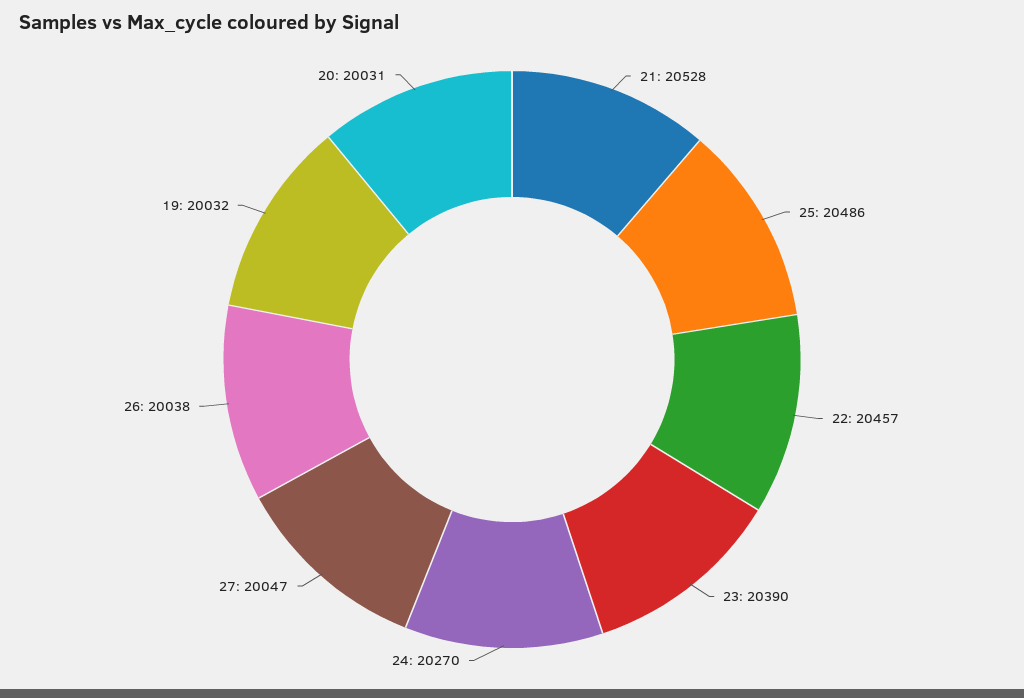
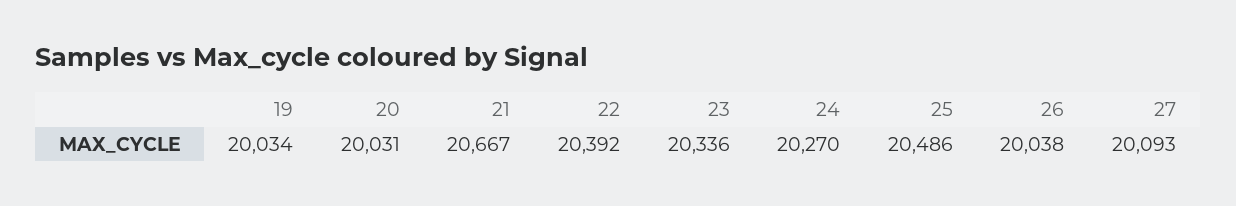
21: 20528 -> 20667
22: 20457 -> 20392
23: 20390 -> 20336
27: 20047 -> 20093
19: 20032 -> 20034

